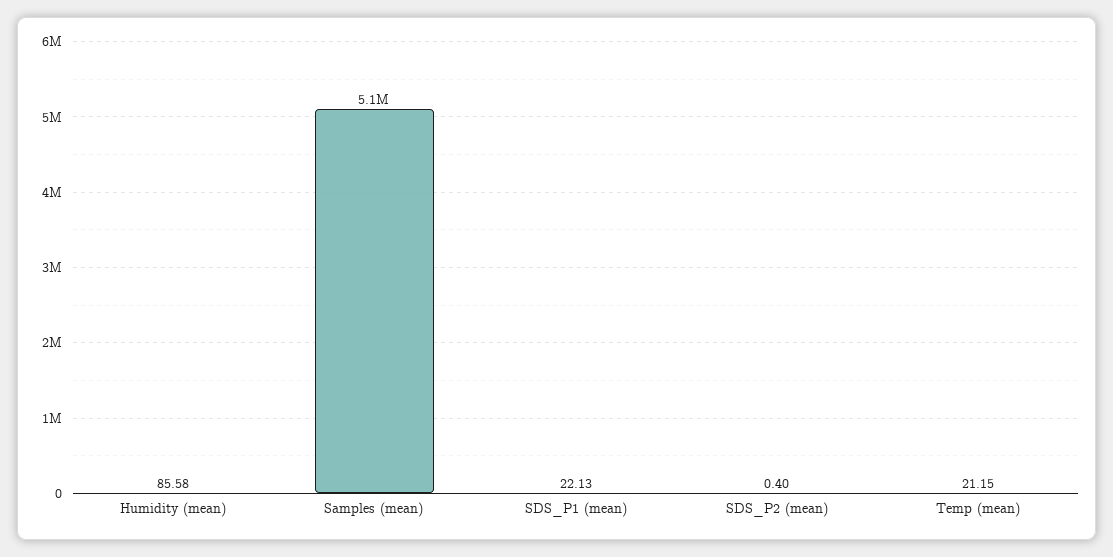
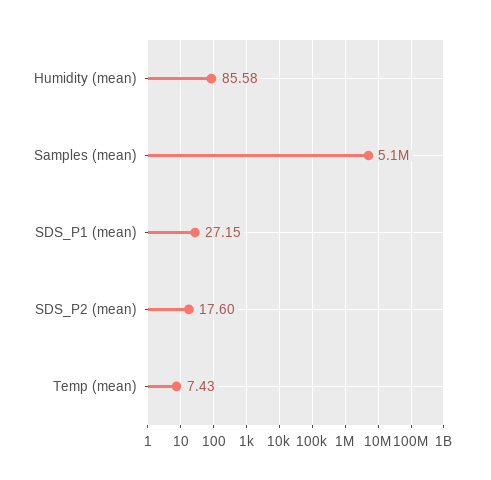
SDS_P1 (mean): 22.13 -> 27.15
SDS_P2 (mean): 0.4 -> 17.6
Temp (mean): 21.15 -> 7.43

